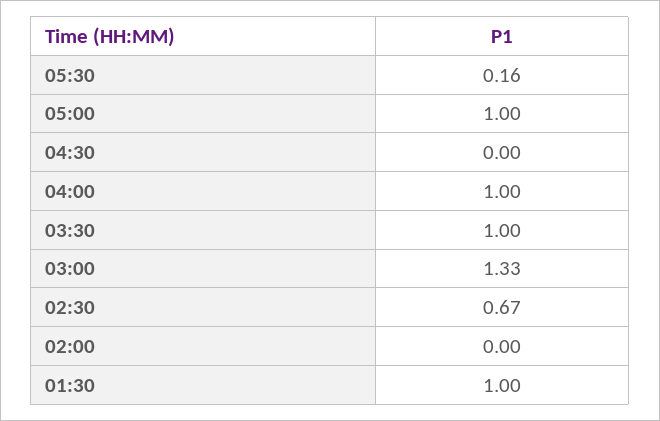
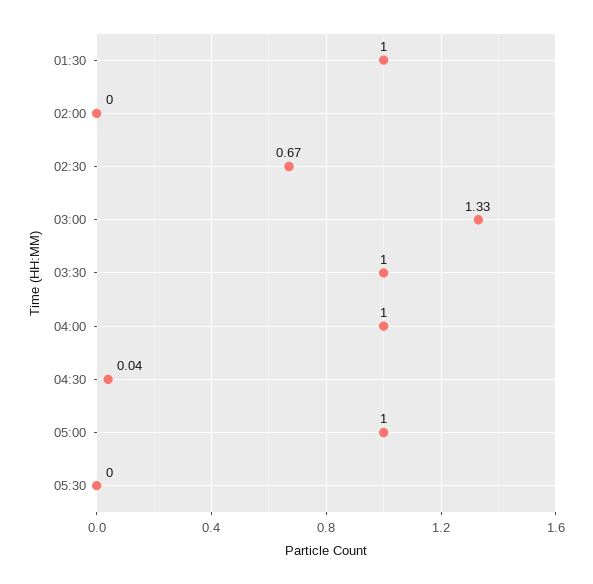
05:30: 0.16 -> 0
04:30: 0 -> 0.04

